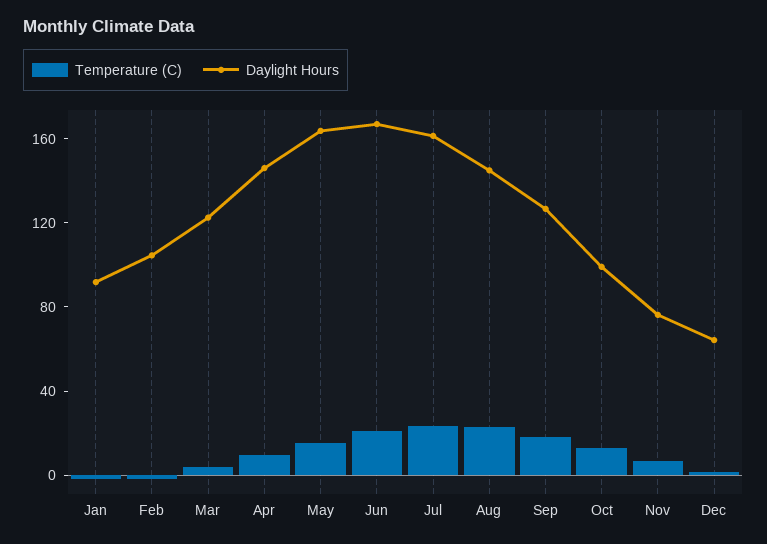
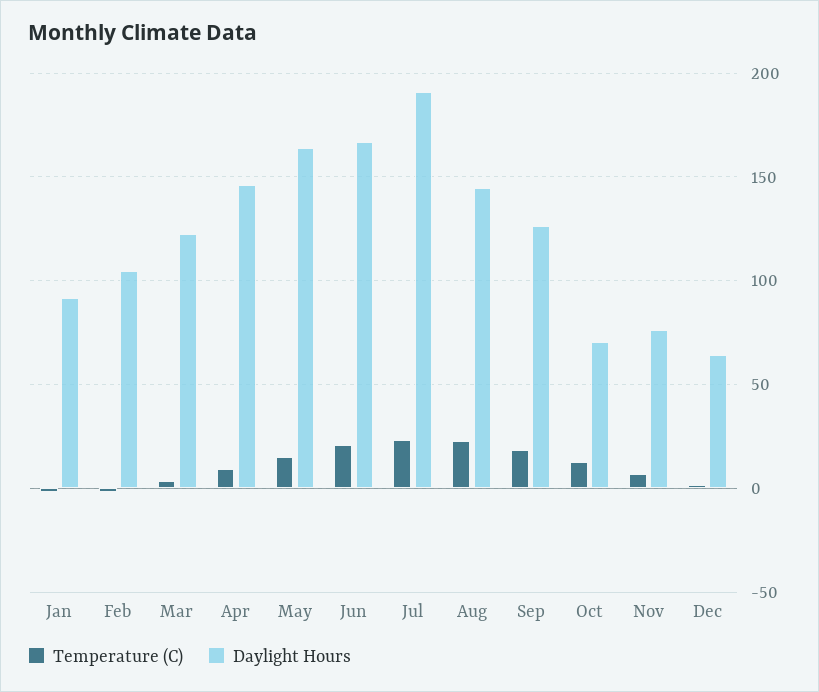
Daylight Hours, Jul: 160 -> 190
Daylight Hours, Oct: 100 -> 70

